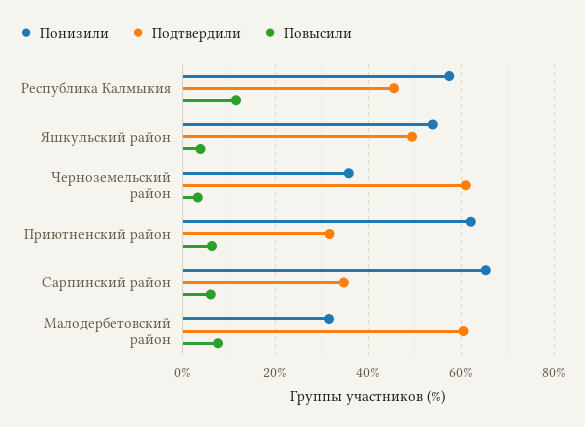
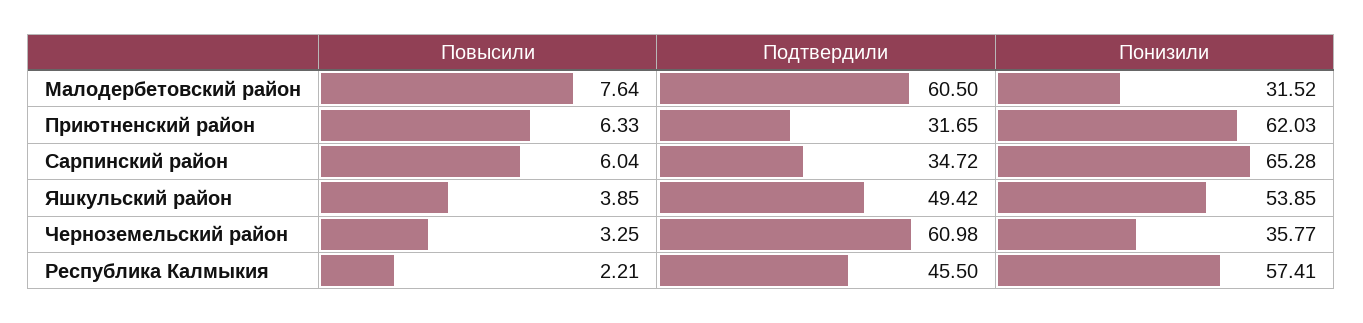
Повысили, Республика Калмыкия: 12 -> 2.21

